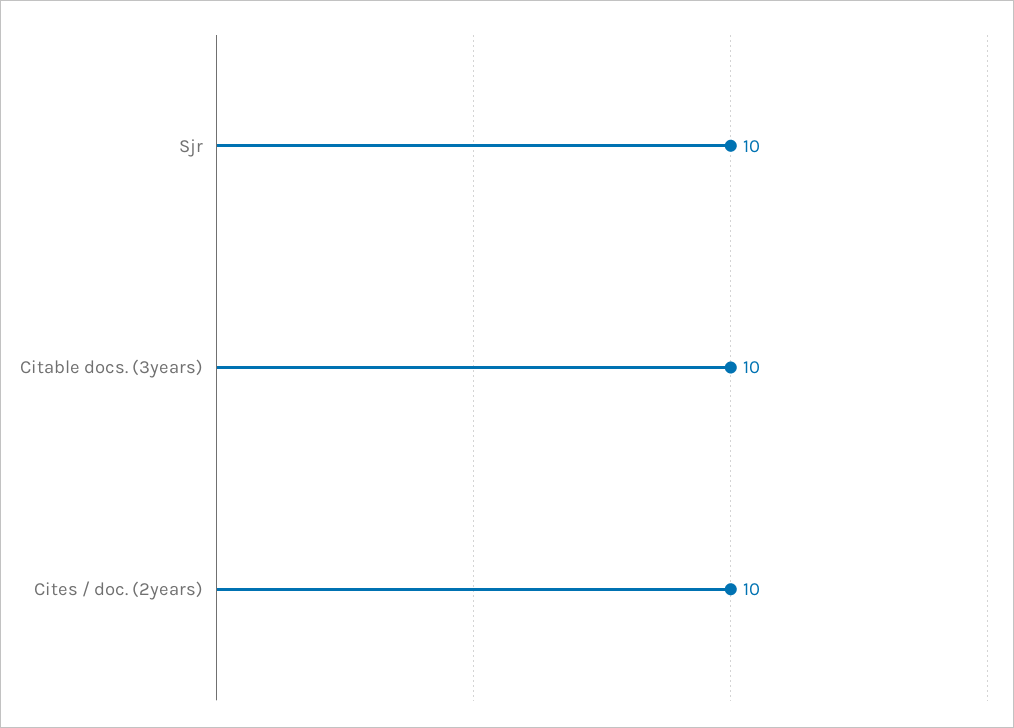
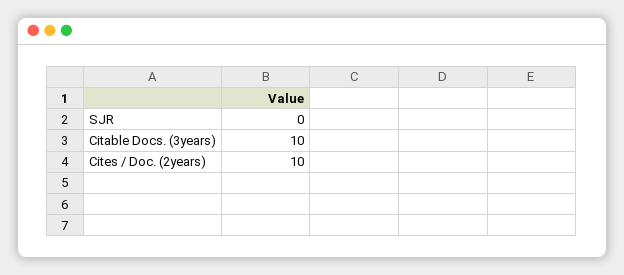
Sjr: 10 -> 0

